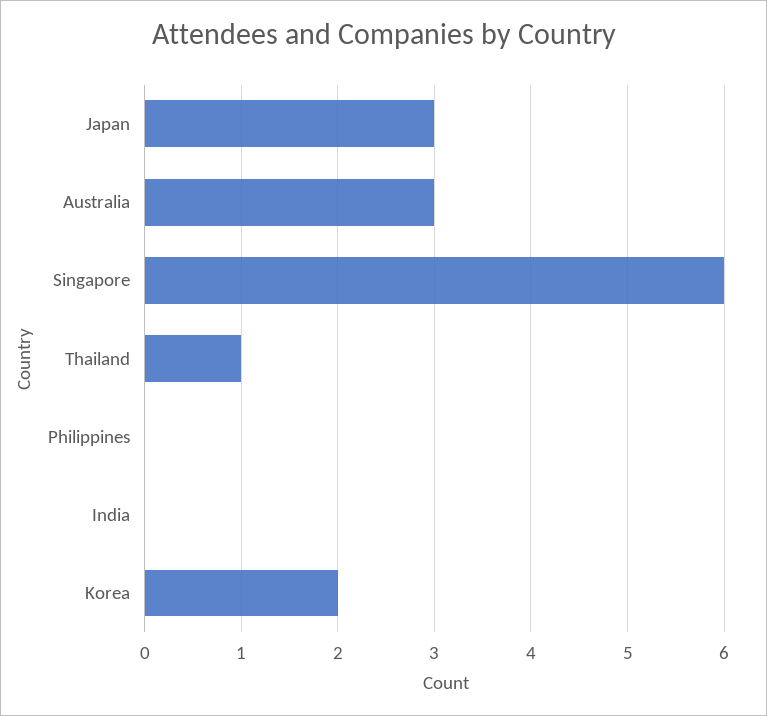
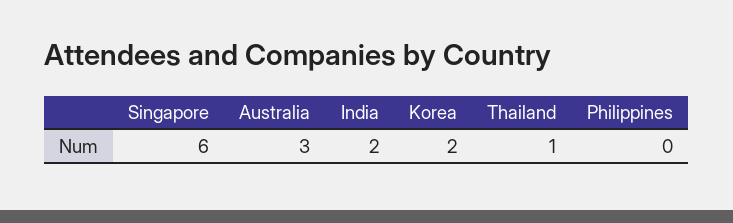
Japan: 3 -> none
India: 0 -> 2

